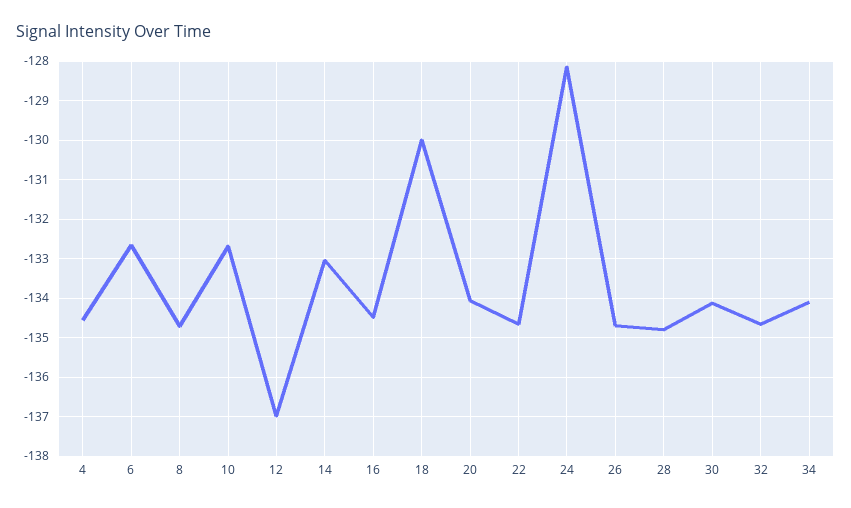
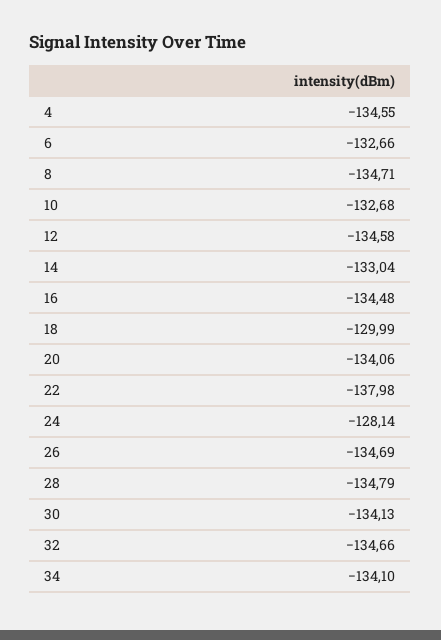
12: -137 -> -134.58
22: -134.6 -> -137.98

